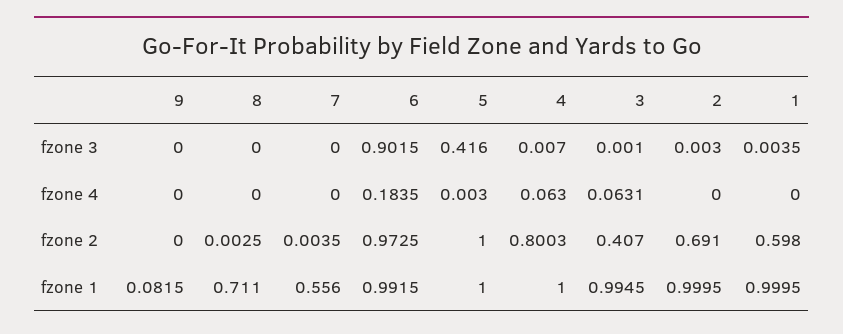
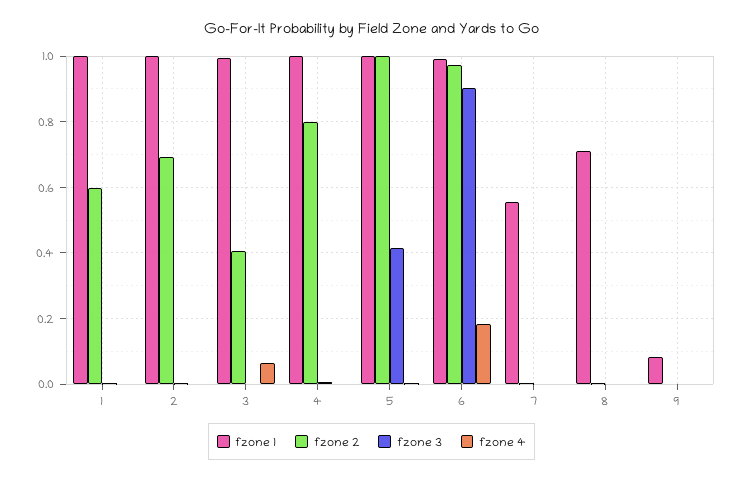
fzone 4, 4: 0.063 -> 0

